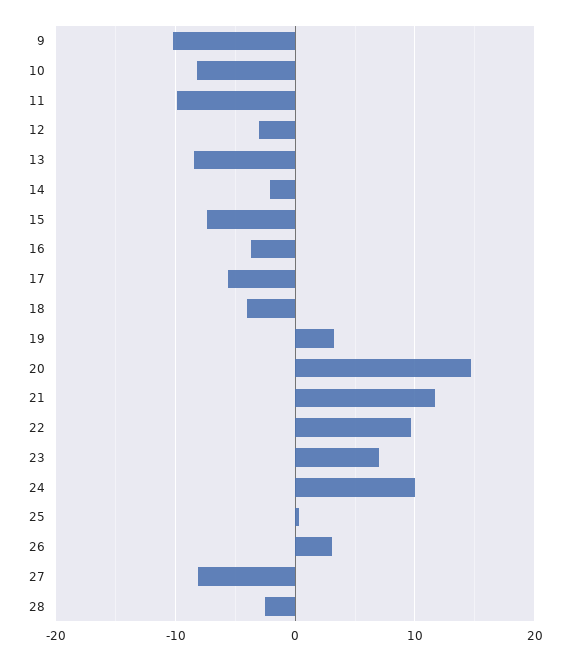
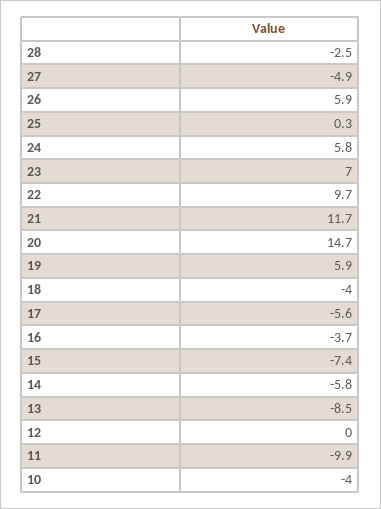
9: -10 -> none
10: -8 -> -4
12: -3 -> 0
14: -2 -> -5.8
19: 3 -> 5.9
24: 10 -> 5.8
26: 3 -> 5.9
27: -8 -> -4.9

